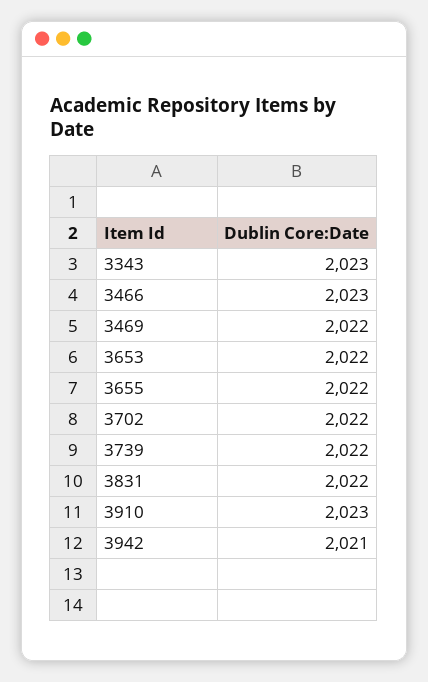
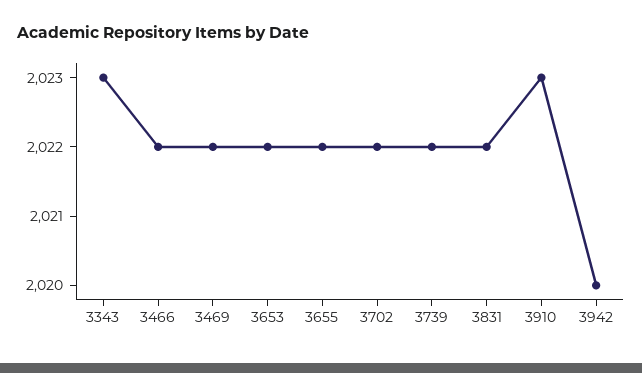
3466: 2023 -> 2022
3942: 2021 -> 2020

